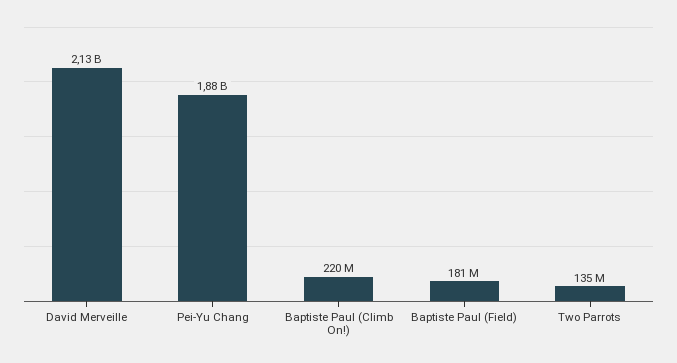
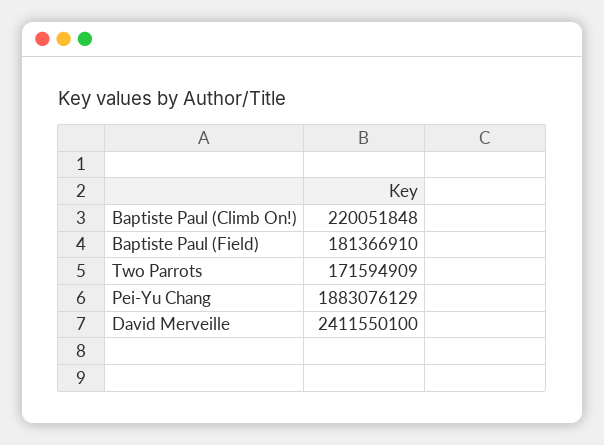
David Merveille: 2130000000 -> 2411550100
Two Parrots: 135000000 -> 171594909

